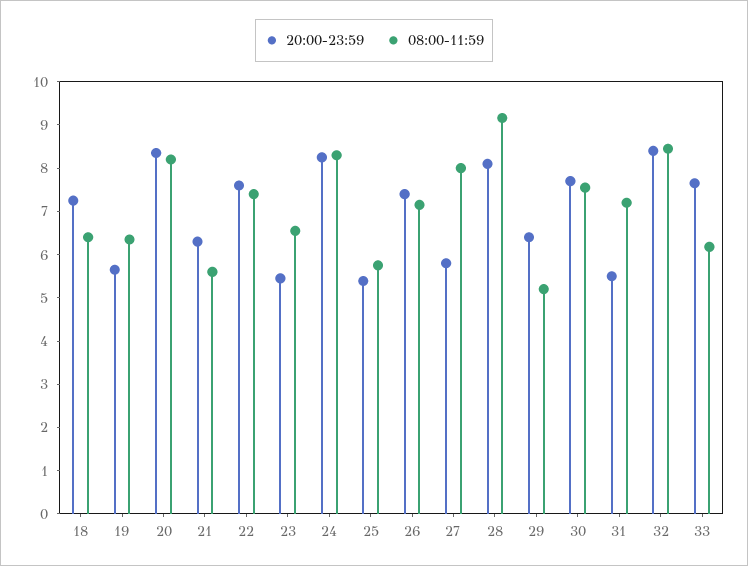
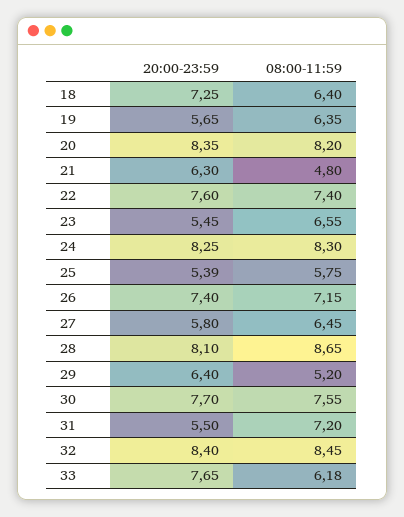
08:00-11:59, 21: 5.6 -> 4.8
08:00-11:59, 27: 8 -> 6.45
08:00-11:59, 28: 9.2 -> 8.65

